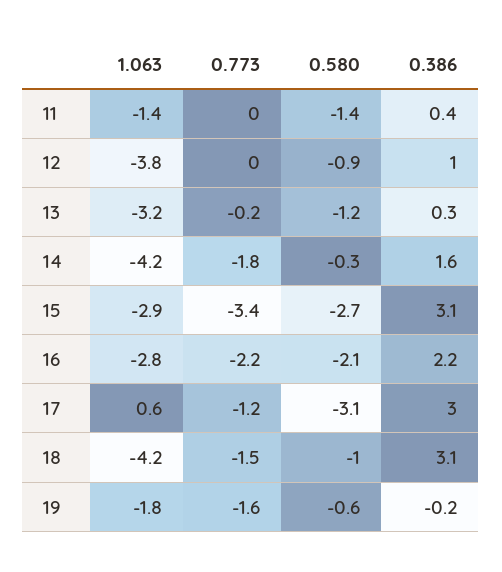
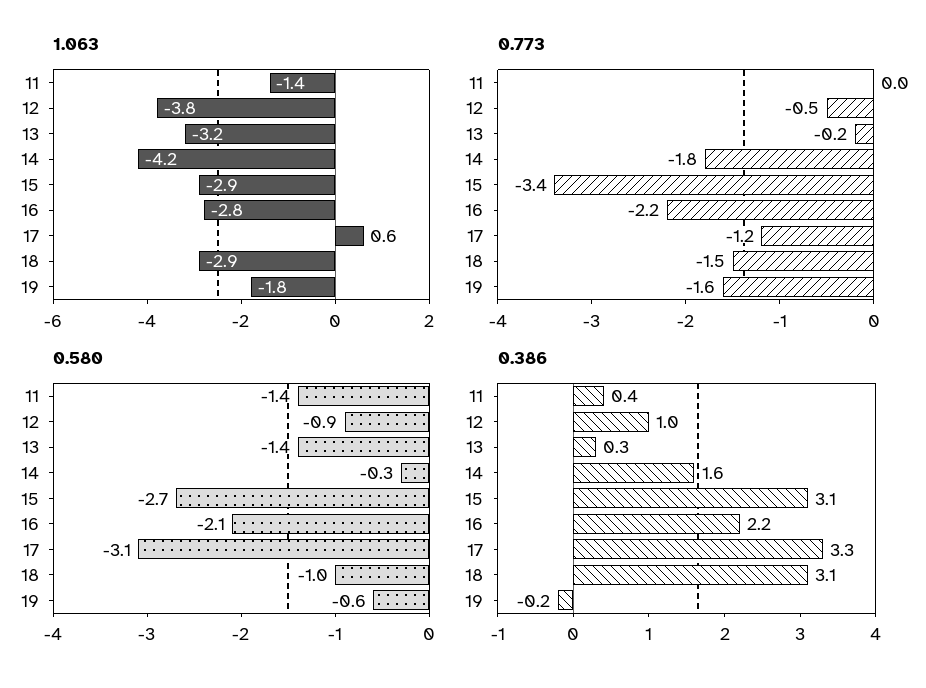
0.773, 12: 0 -> -0.5
0.580, 13: -1.2 -> -1.4
0.386, 17: 3 -> 3.3
1.063, 18: -4.2 -> -2.9

